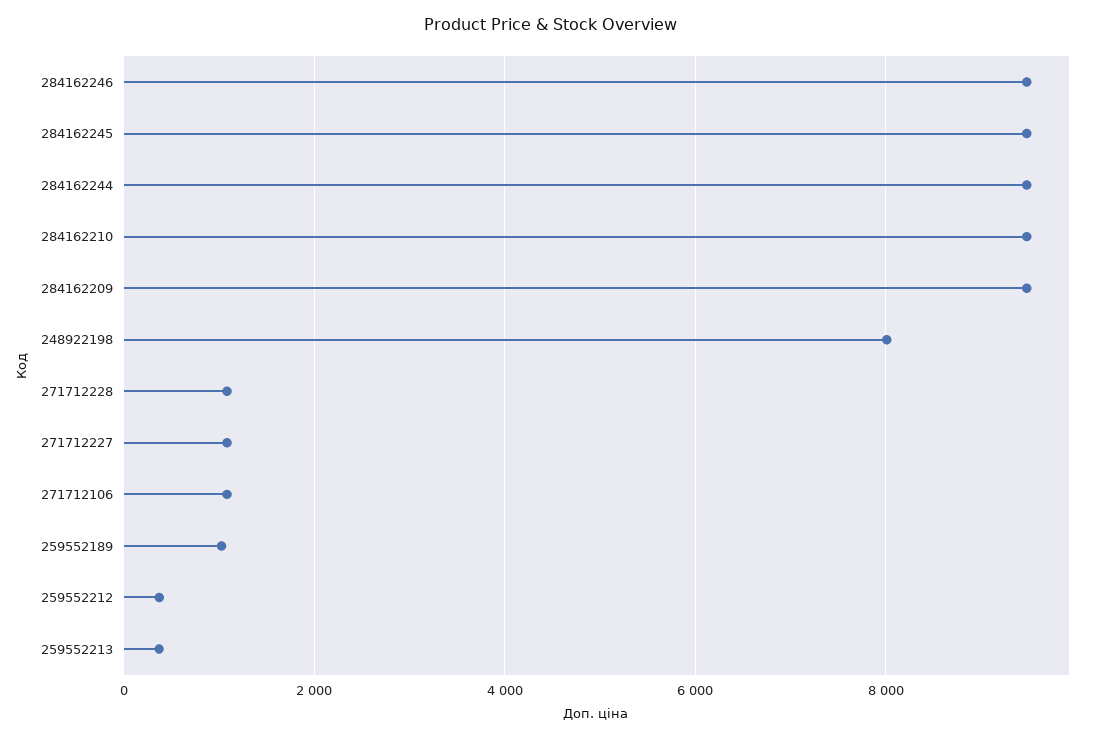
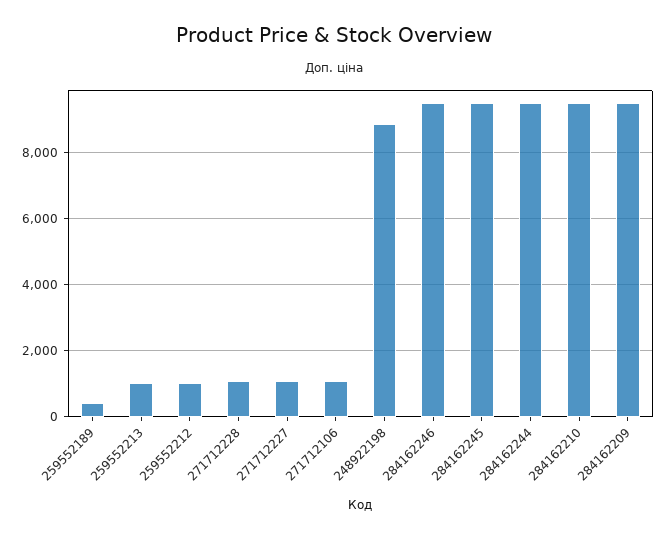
248922198: 8000 -> 8800
259552189: 1000 -> 400
259552212: 400 -> 1000
259552213: 400 -> 1000

